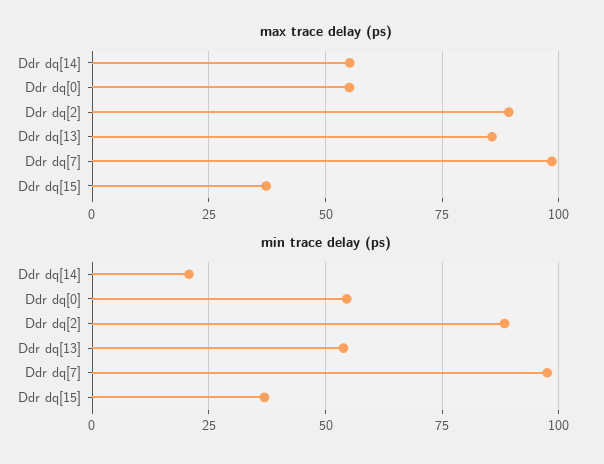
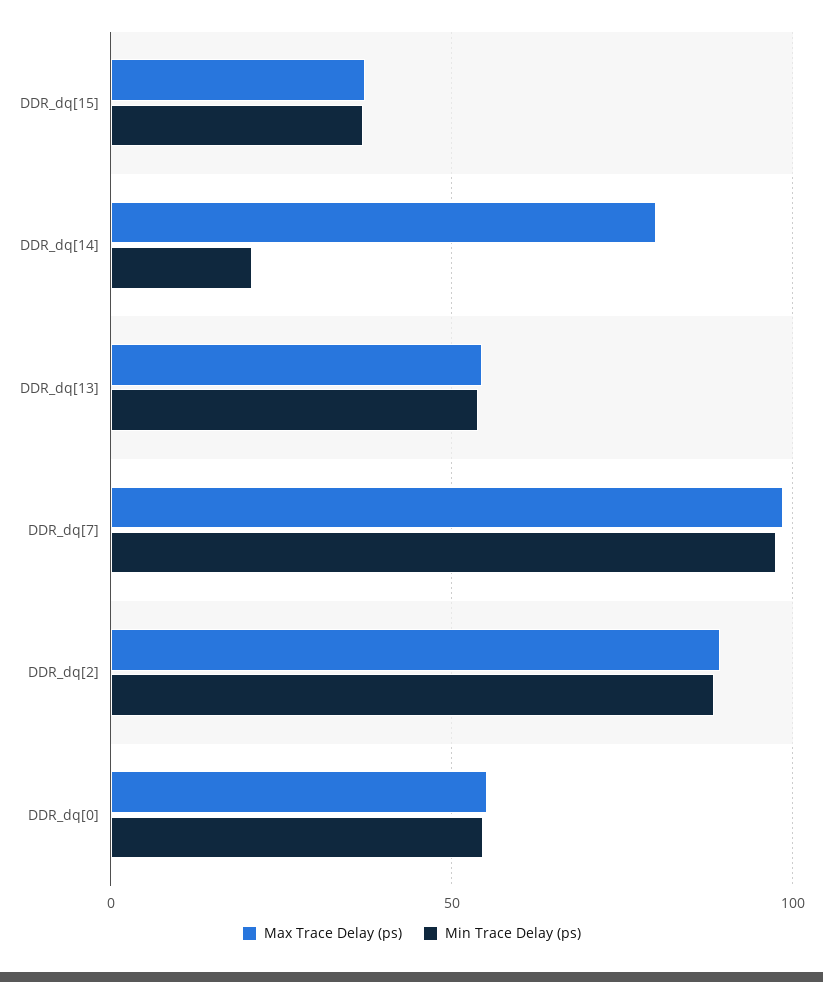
max trace delay (ps), Ddr dq[14]: 55 -> 80
max trace delay (ps), Ddr dq[13]: 85 -> 55

